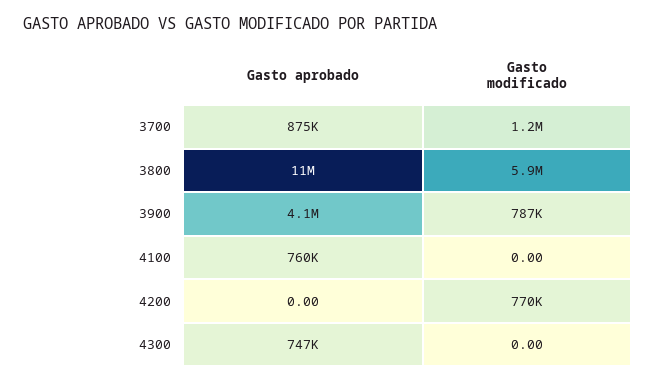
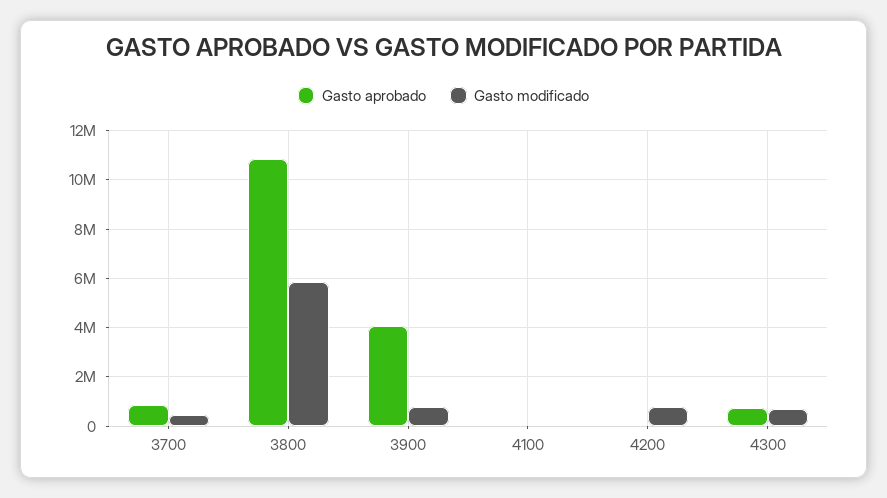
Gasto modificado, 3700: 1200000 -> 500000
Gasto aprobado, 4100: 760000 -> 0
Gasto modificado, 4300: 0 -> 750000

